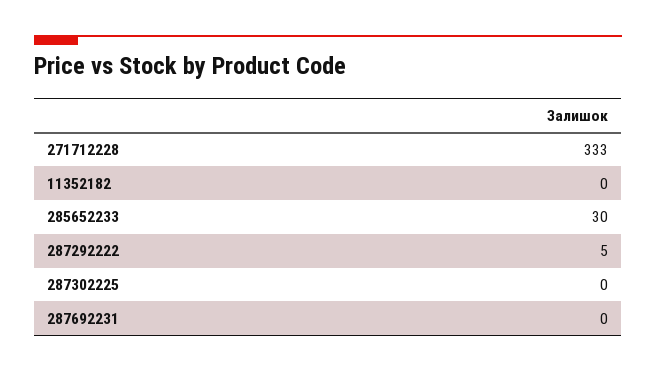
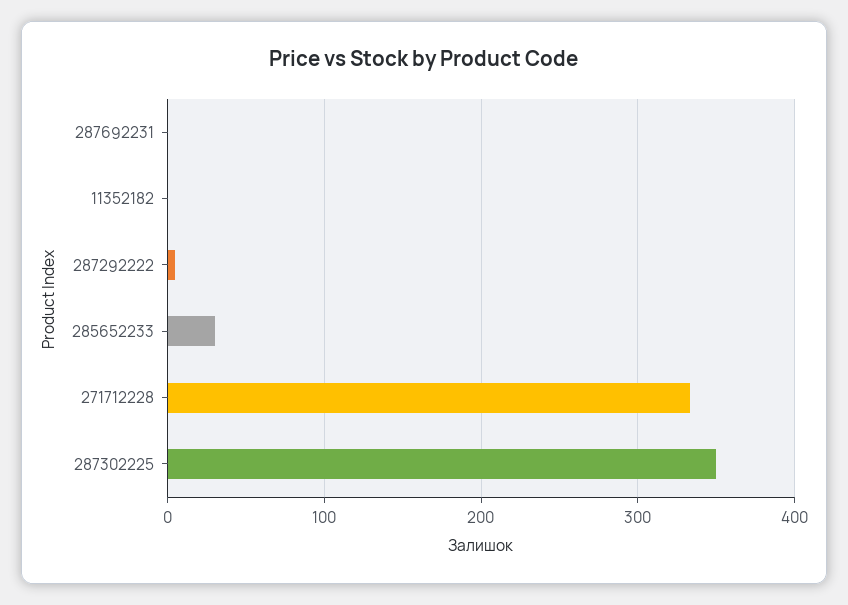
287302225: 0 -> 350

